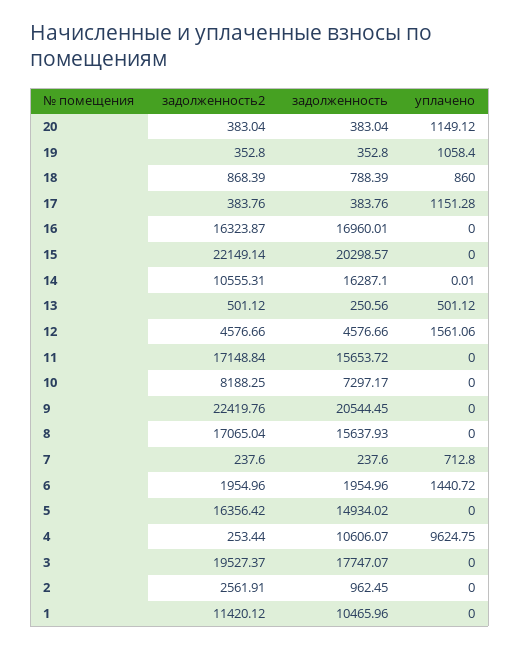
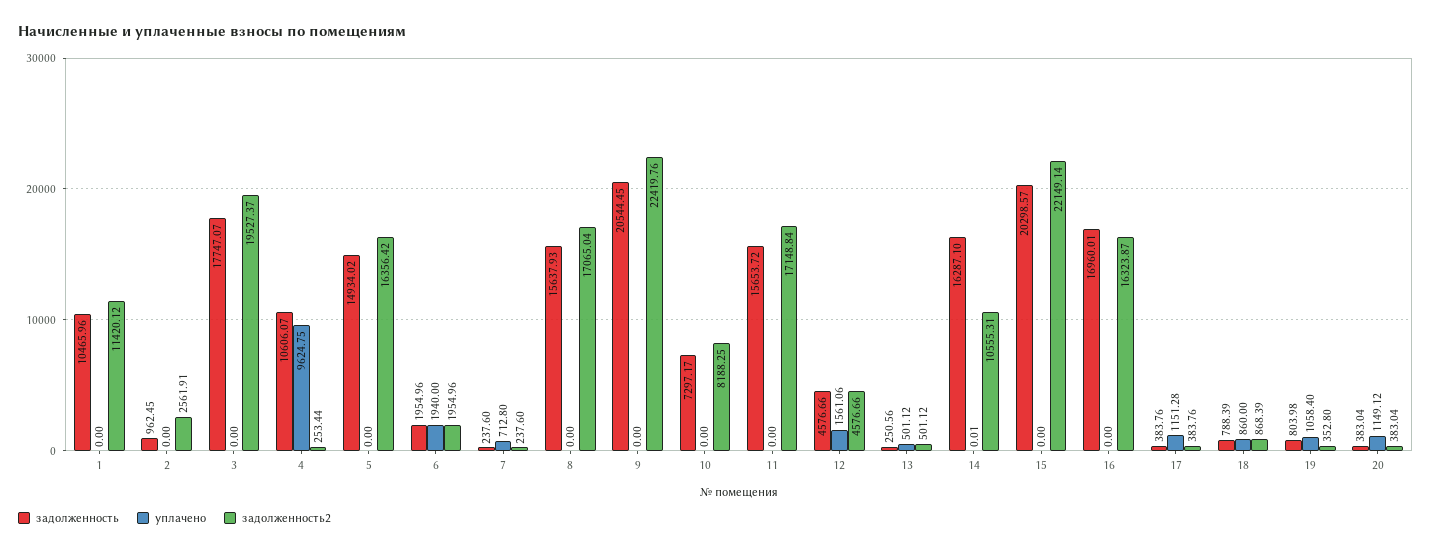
задолженность, 19: 352.8 -> 803.98
уплачено, 6: 1440.72 -> 1940

